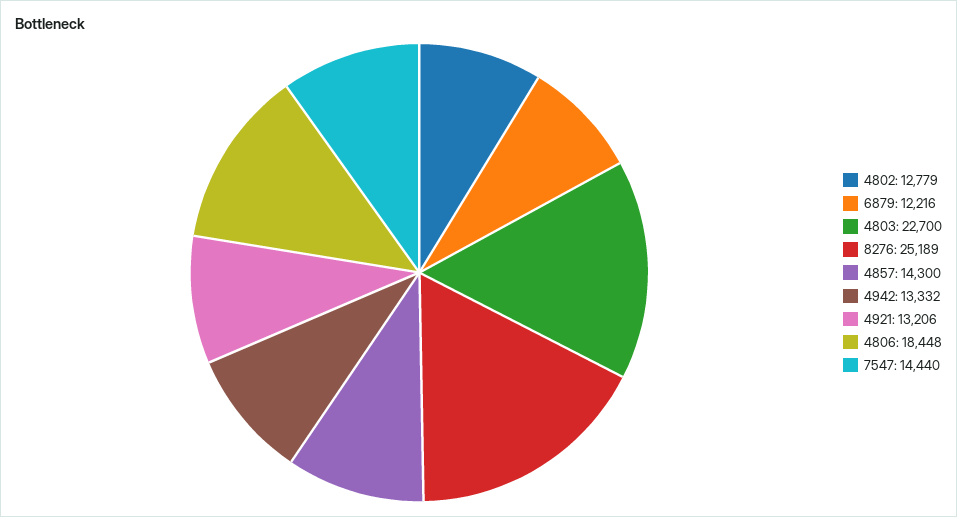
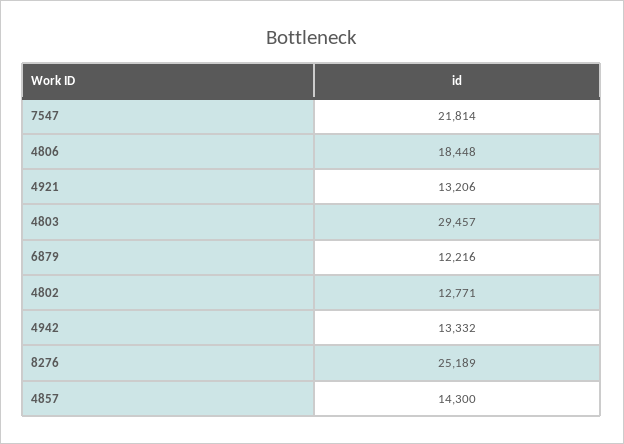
4802: 12779 -> 12771
4803: 22700 -> 29457
7547: 14440 -> 21814

